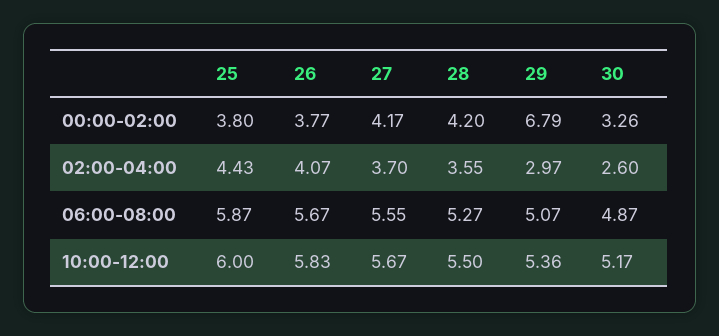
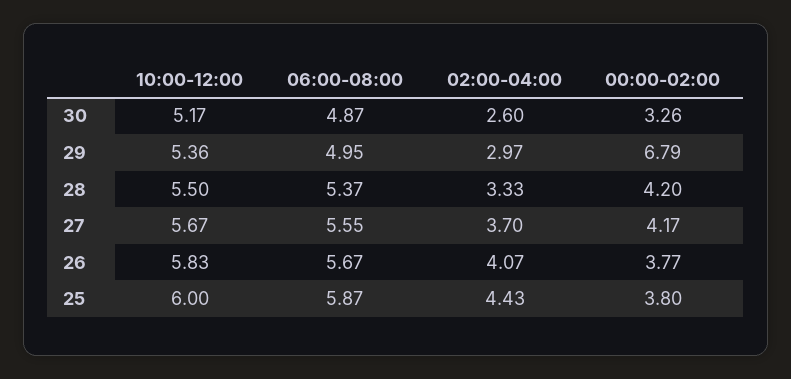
28, 02:00-04:00: 3.55 -> 3.33
28, 06:00-08:00: 5.27 -> 5.37
29, 06:00-08:00: 5.07 -> 4.95

